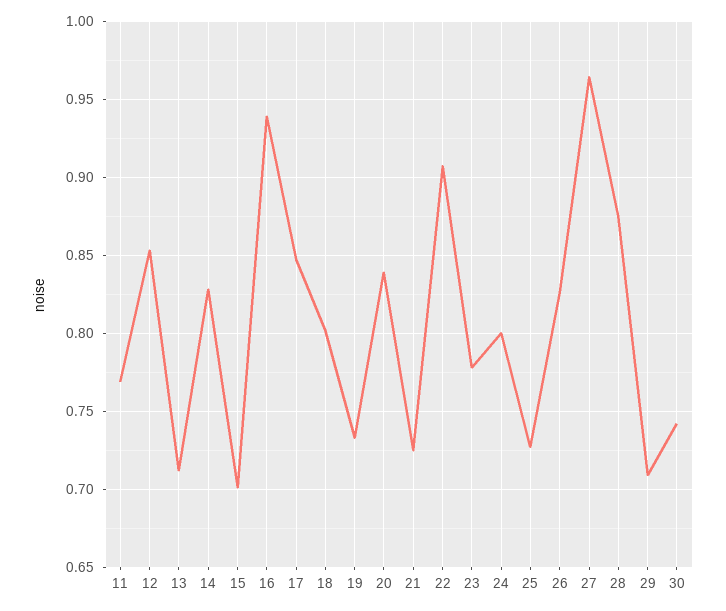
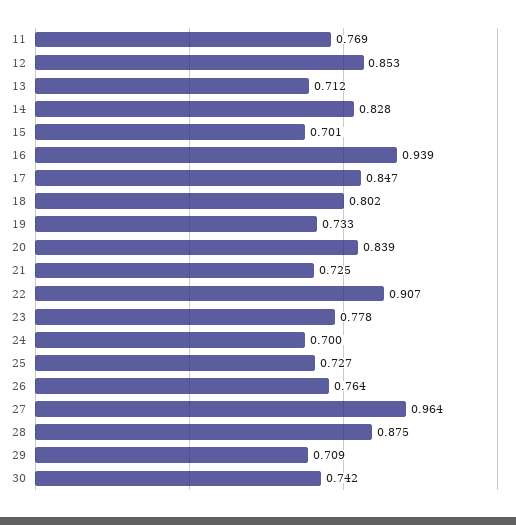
24: 0.8 -> 0.7
26: 0.825 -> 0.764

